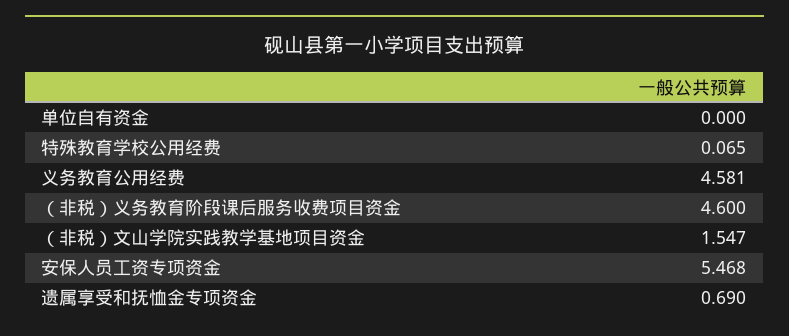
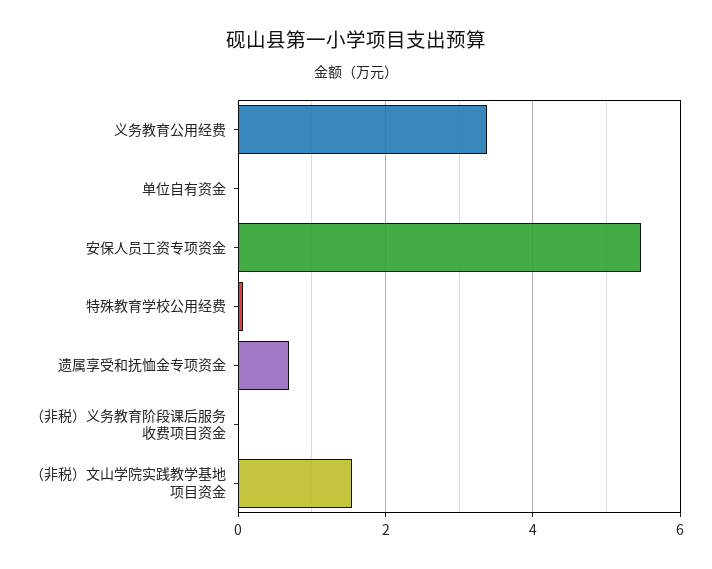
义务教育公用经费: 4.581 -> 3.4
（非税）义务教育阶段课后服务收费项目资金: 4.6 -> 0

